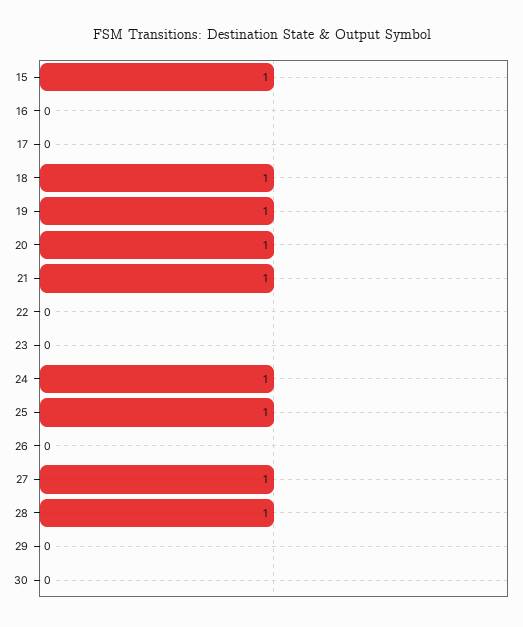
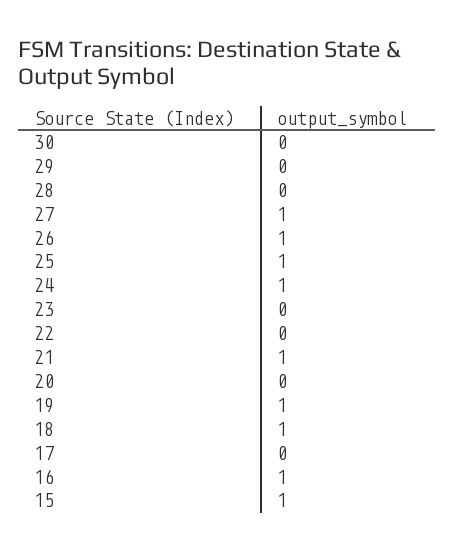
16: 0 -> 1
20: 1 -> 0
26: 0 -> 1
28: 1 -> 0

